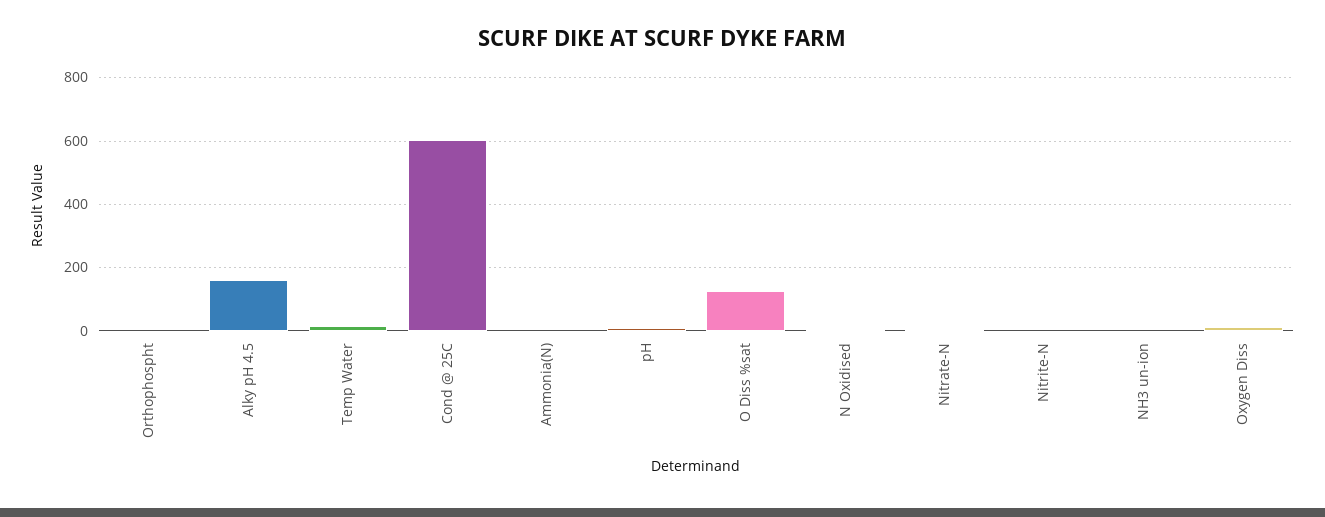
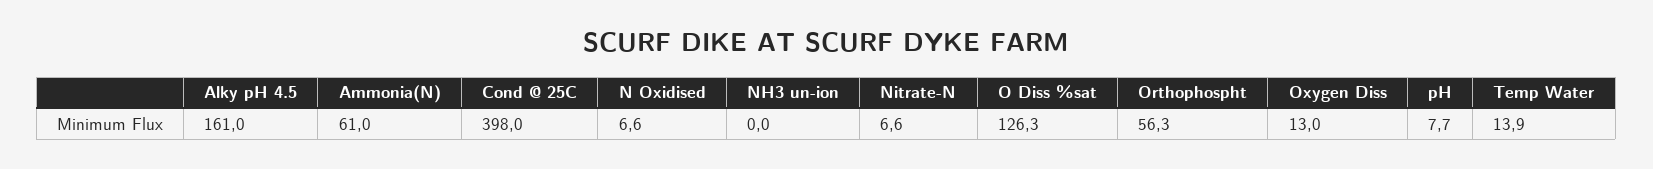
Orthophospht: 0 -> 56.3
Cond @ 25C: 600 -> 398
Ammonia(N): 0 -> 61
Nitrite-N: 0 -> none

